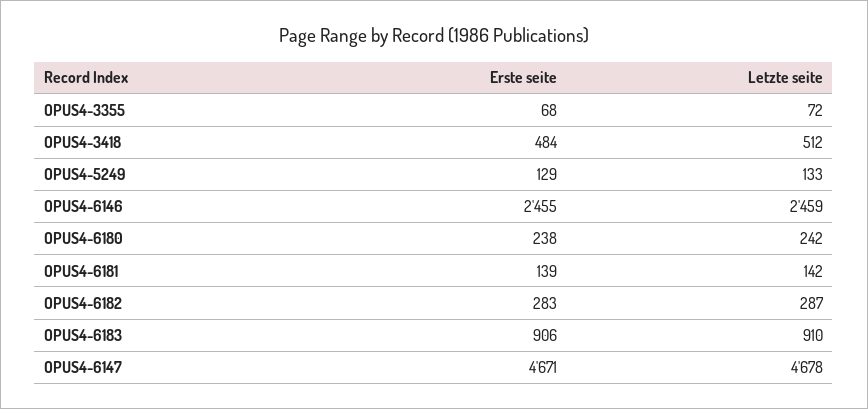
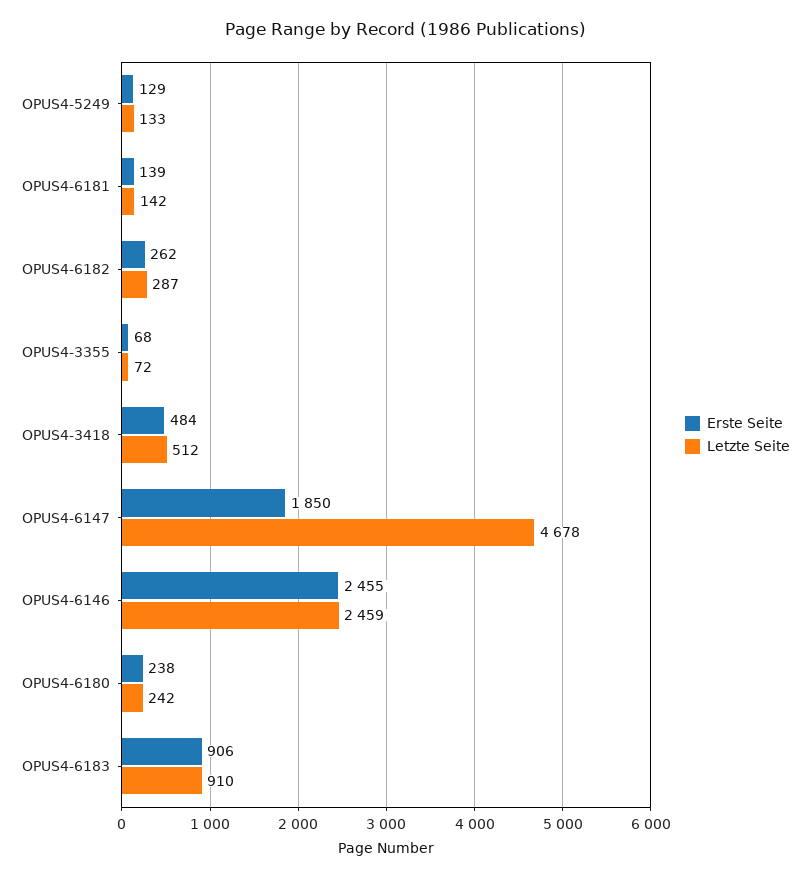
Erste seite, OPUS4-6182: 283 -> 262
Erste seite, OPUS4-6147: 4671 -> 1850

